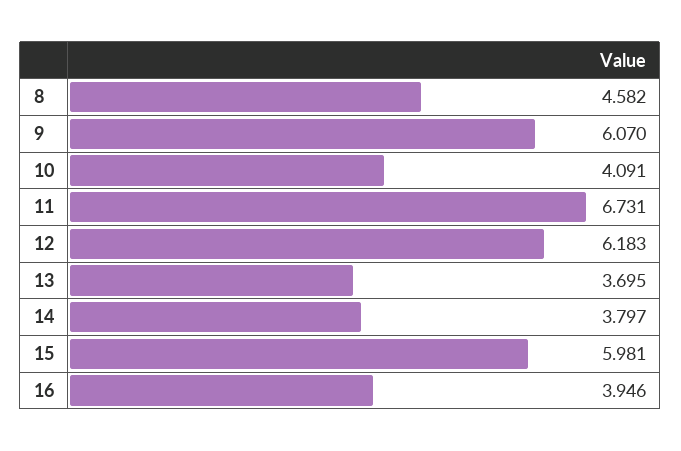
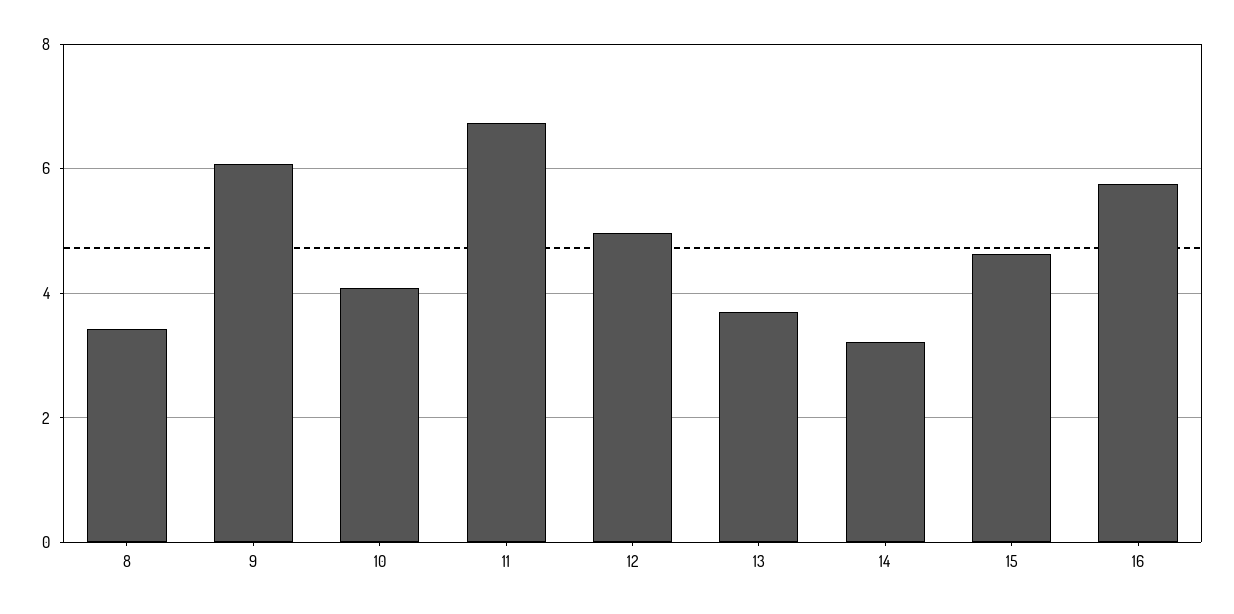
8: 4.582 -> 3.4
12: 6.183 -> 5
14: 3.797 -> 3.2
15: 5.981 -> 4.6
16: 3.946 -> 5.8

